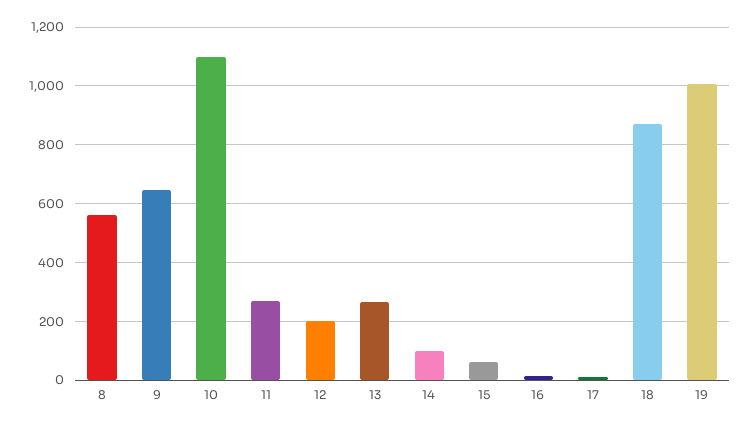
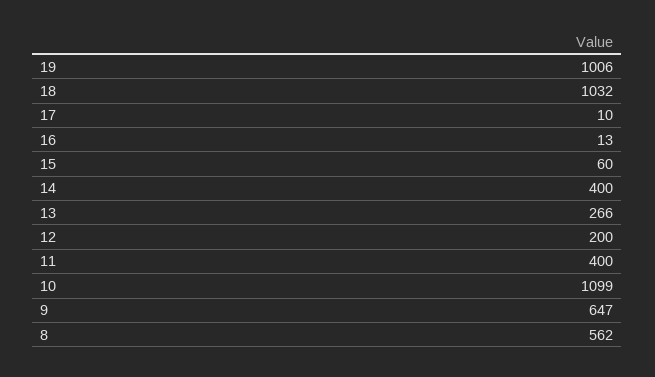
11: 275 -> 400
14: 100 -> 400
18: 875 -> 1032

